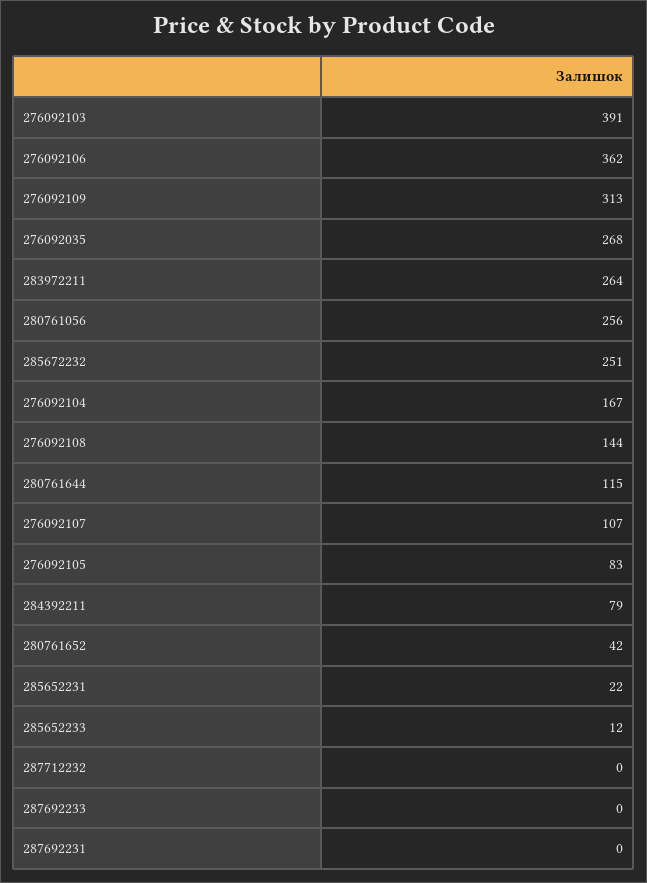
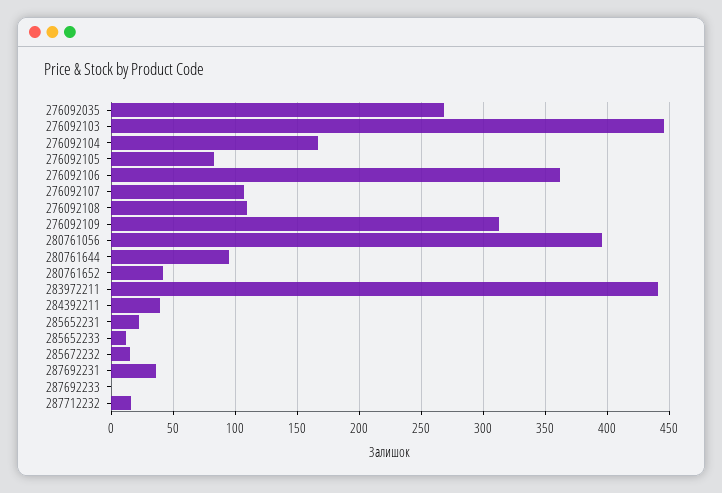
276092103: 391 -> 445
283972211: 264 -> 440
280761056: 256 -> 395
285672232: 251 -> 15
276092108: 144 -> 110
280761644: 115 -> 95
284392211: 79 -> 40
287712232: 0 -> 15
287692231: 0 -> 35

